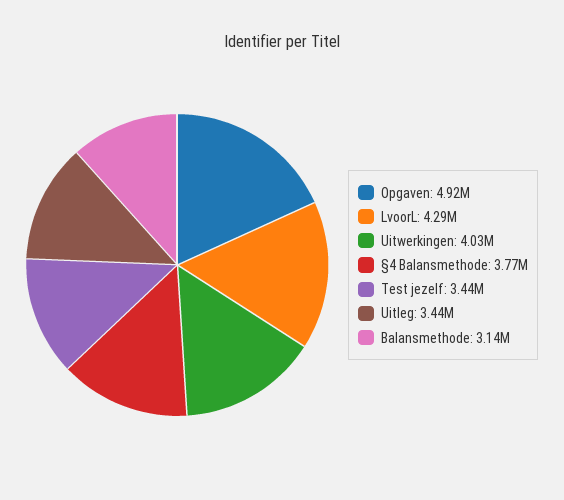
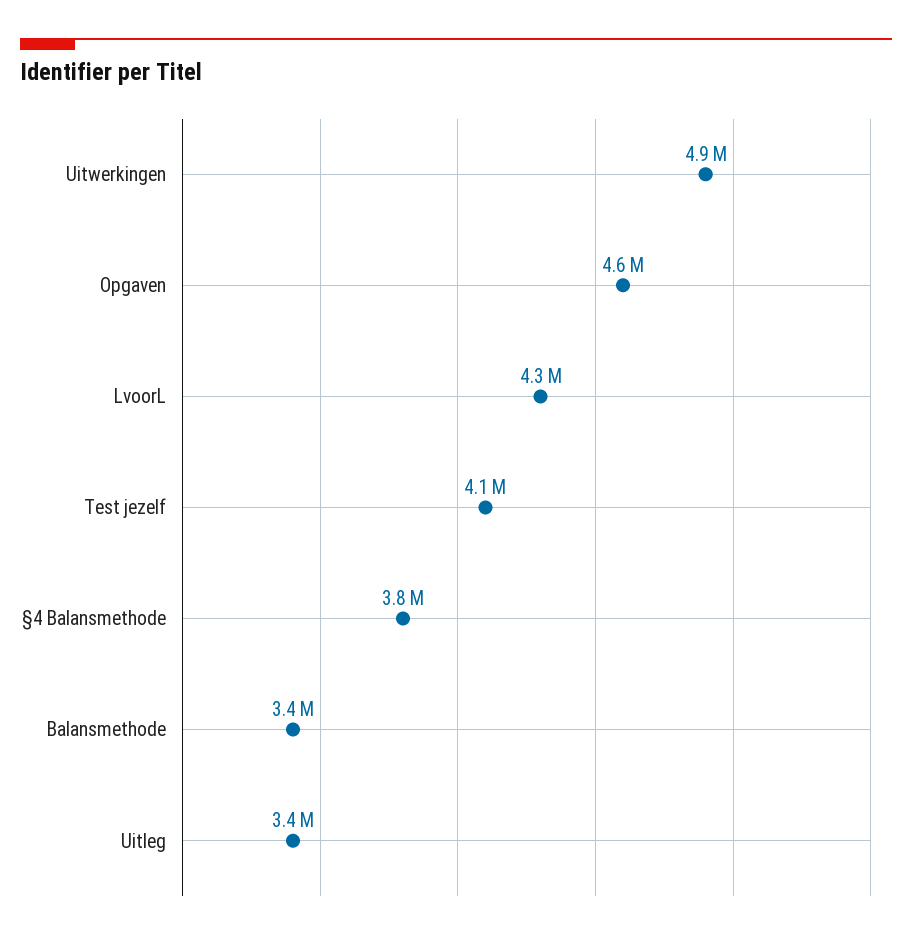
Opgaven: 4920000 -> 4600000
Uitwerkingen: 4030000 -> 4900000
Test jezelf: 3440000 -> 4100000
Balansmethode: 3140000 -> 3400000

